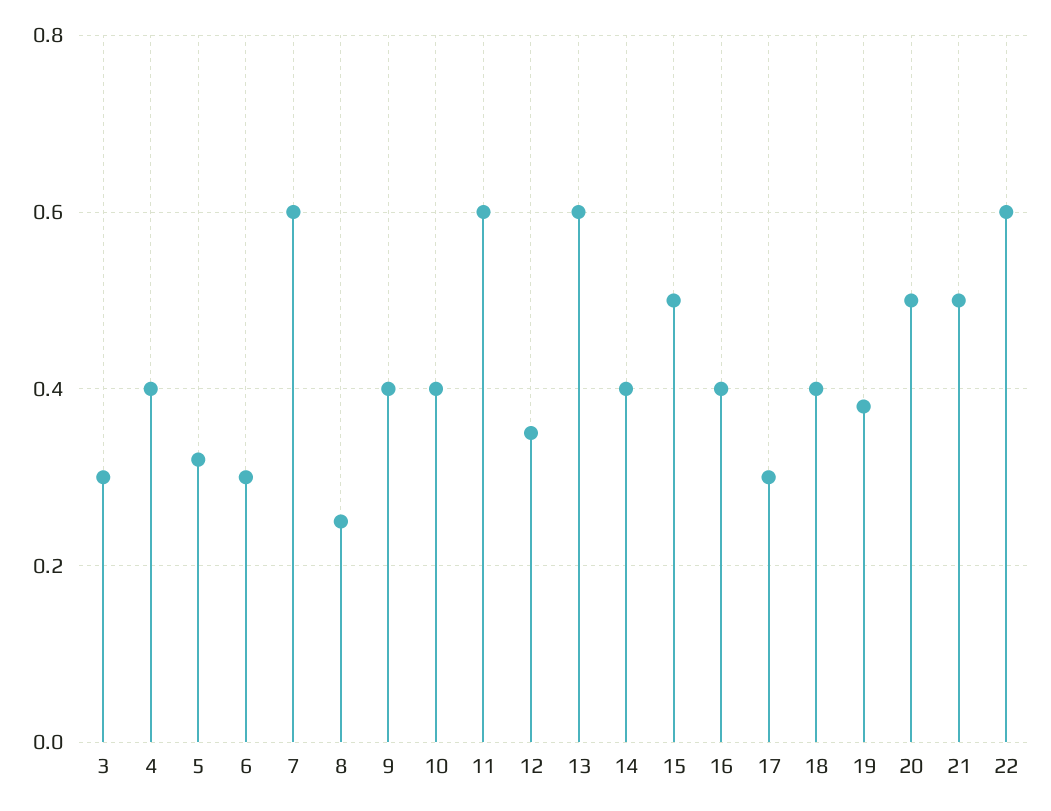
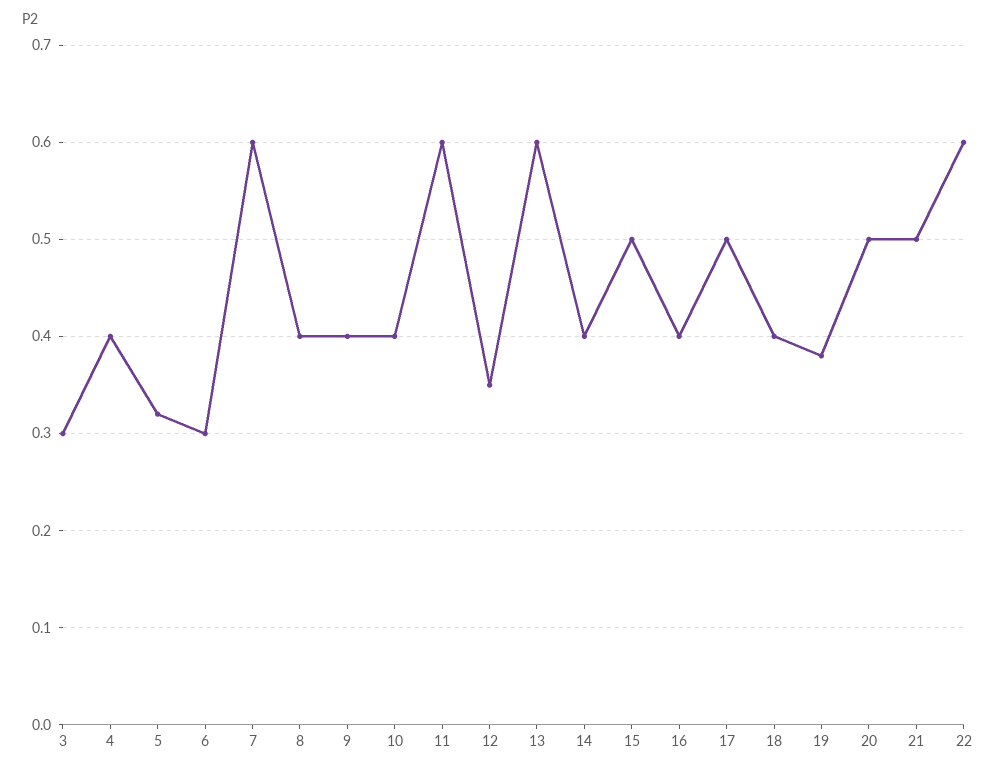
8: 0.25 -> 0.4
17: 0.3 -> 0.5

